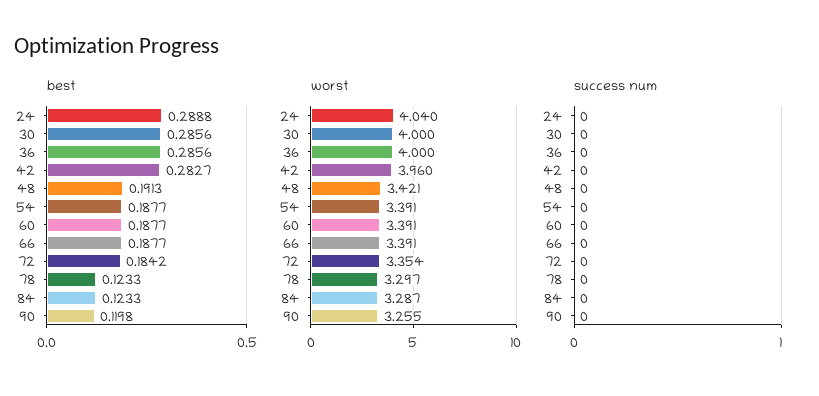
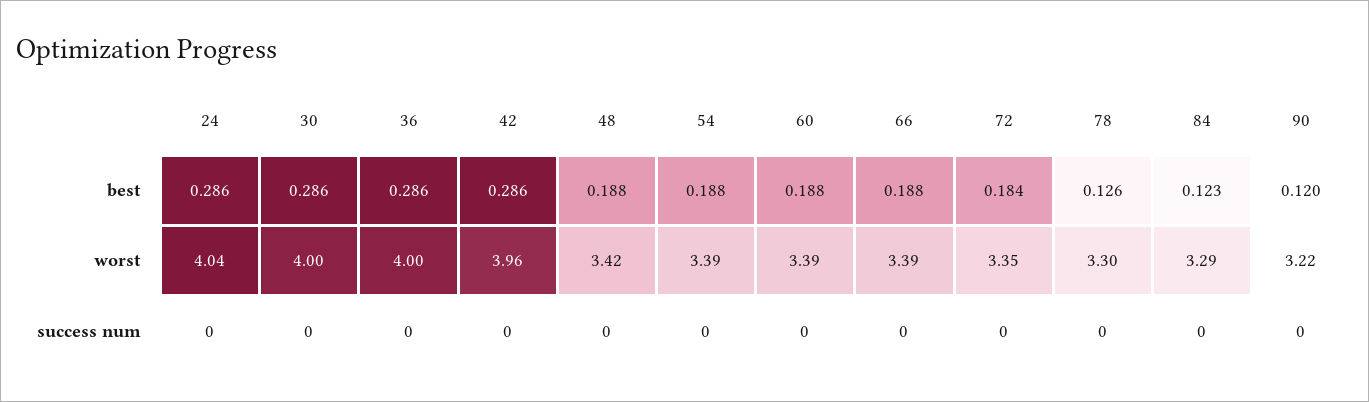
best, 24: 0.2888 -> 0.286
best, 42: 0.2827 -> 0.286
best, 48: 0.1913 -> 0.188
best, 78: 0.1233 -> 0.126
worst, 90: 3.255 -> 3.22

